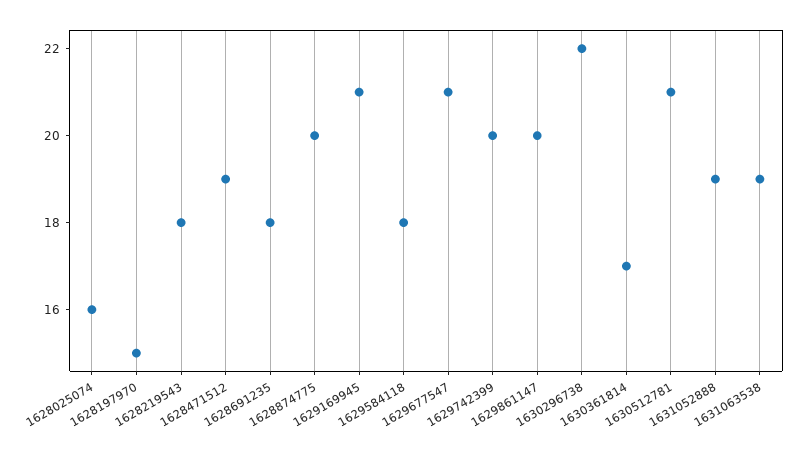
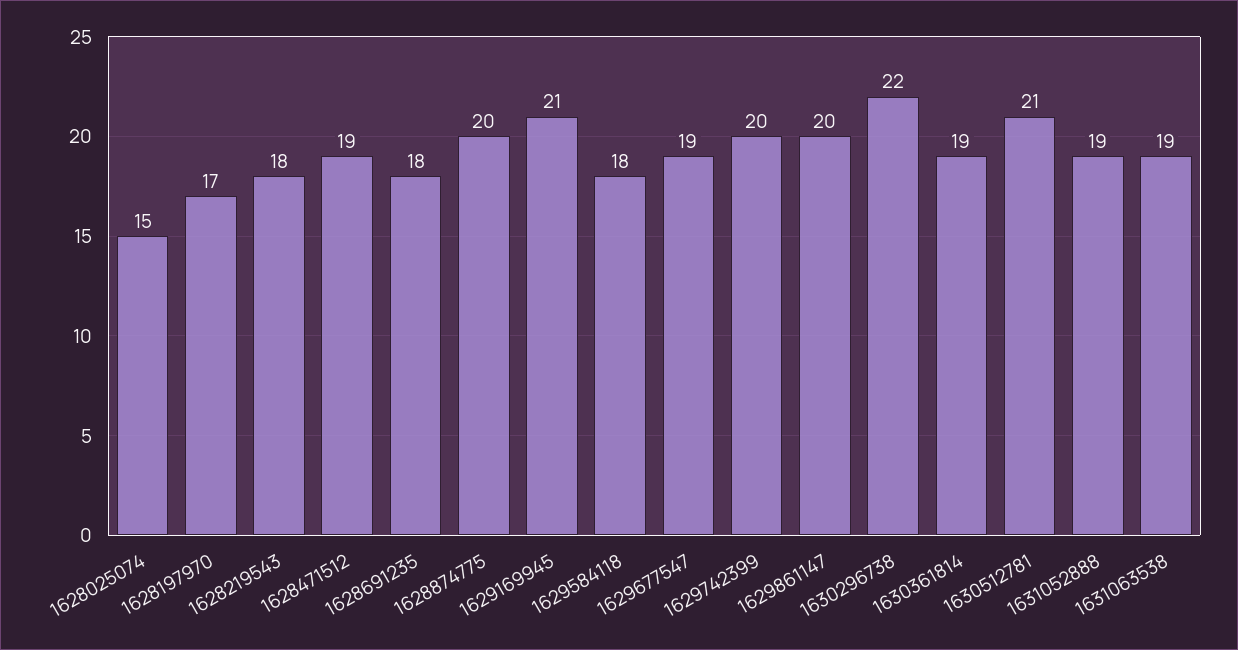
1628025074: 16 -> 15
1628197970: 15 -> 17
1629677547: 21 -> 19
1630361814: 17 -> 19

